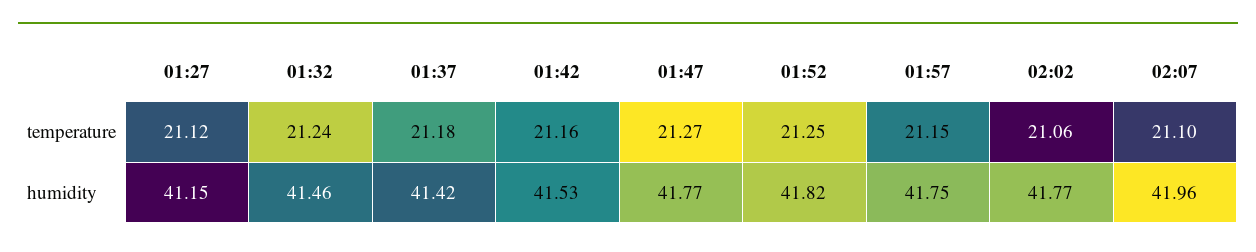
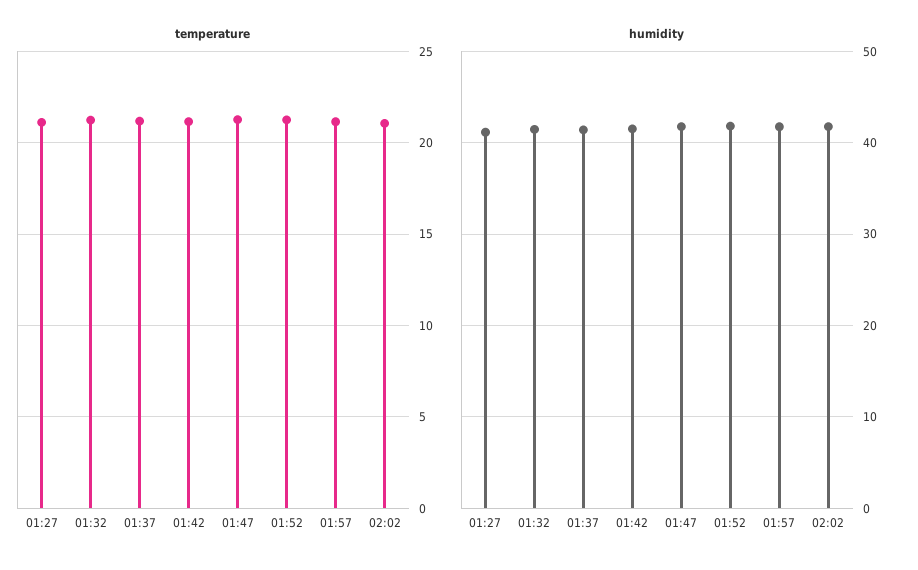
temperature, 02:07: 21.1 -> none
humidity, 02:07: 41.96 -> none

